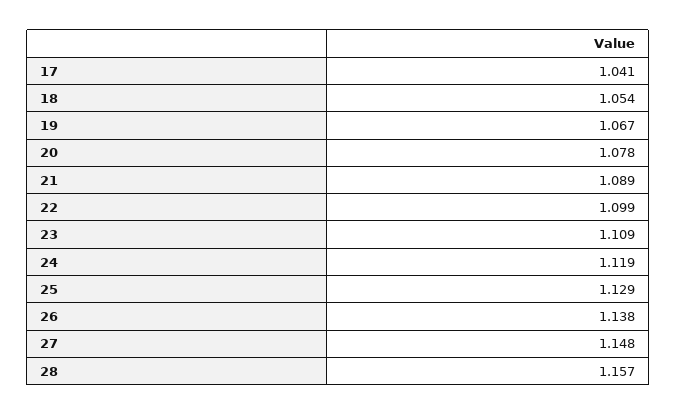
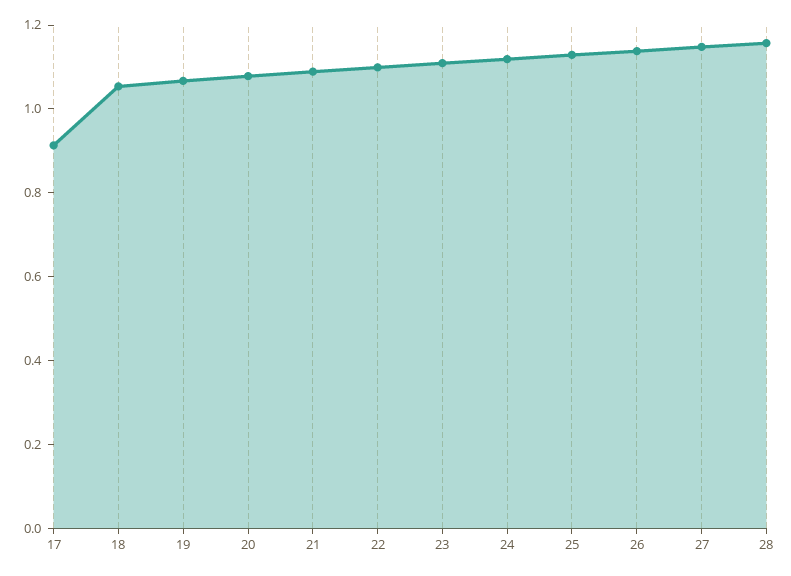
17: 1.041 -> 0.9

